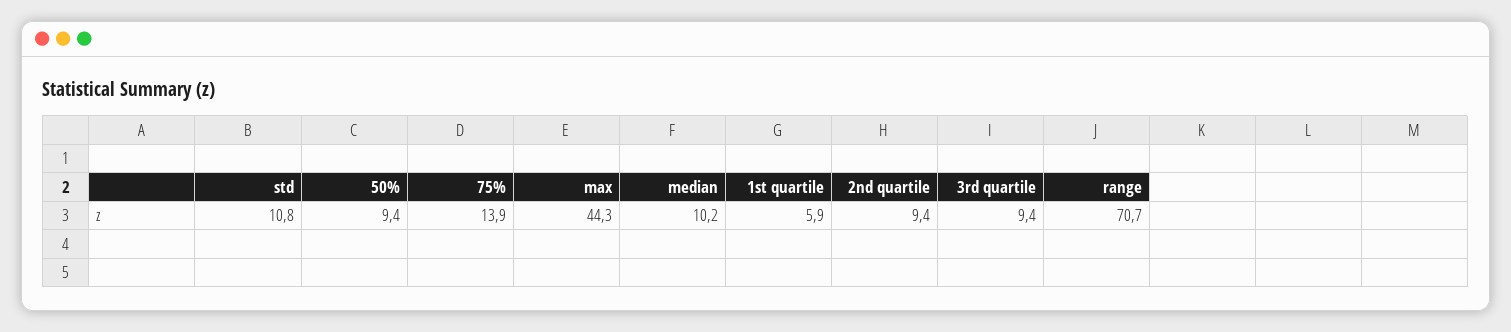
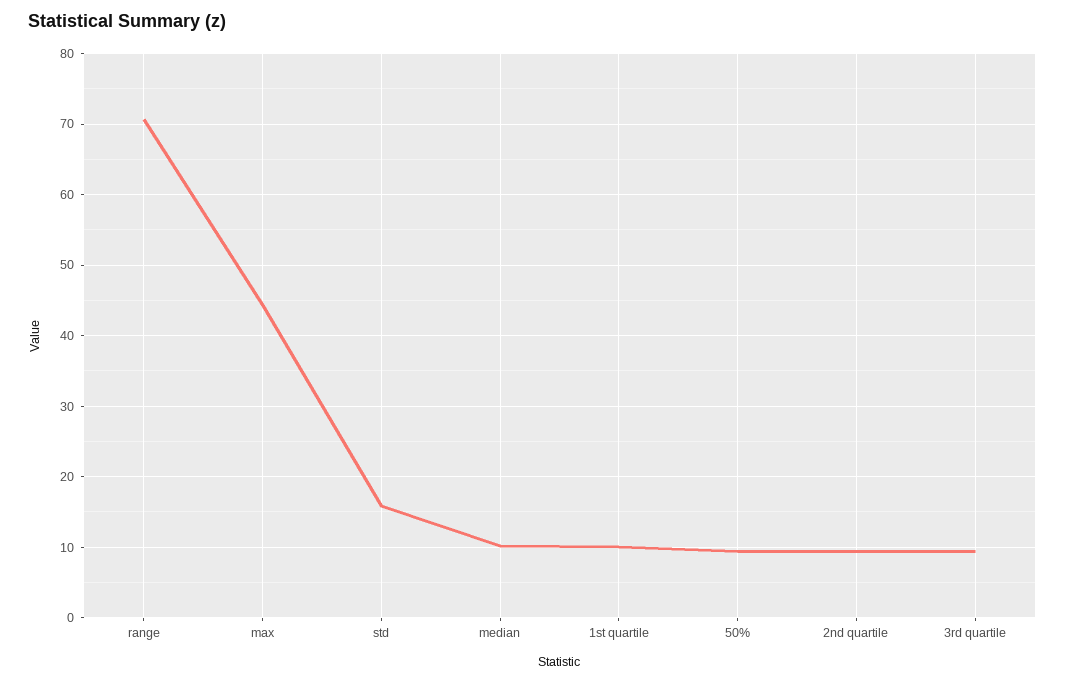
std: 10.8 -> 16
75%: 13.9 -> none
1st quartile: 5.9 -> 10

